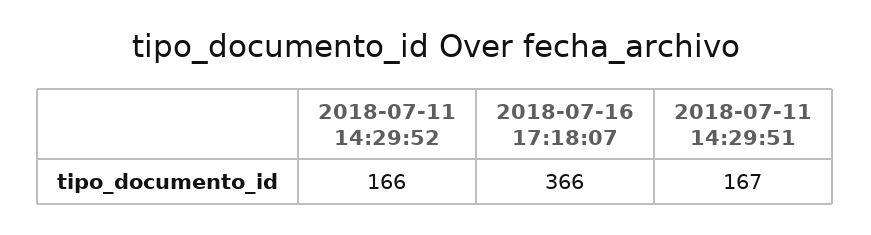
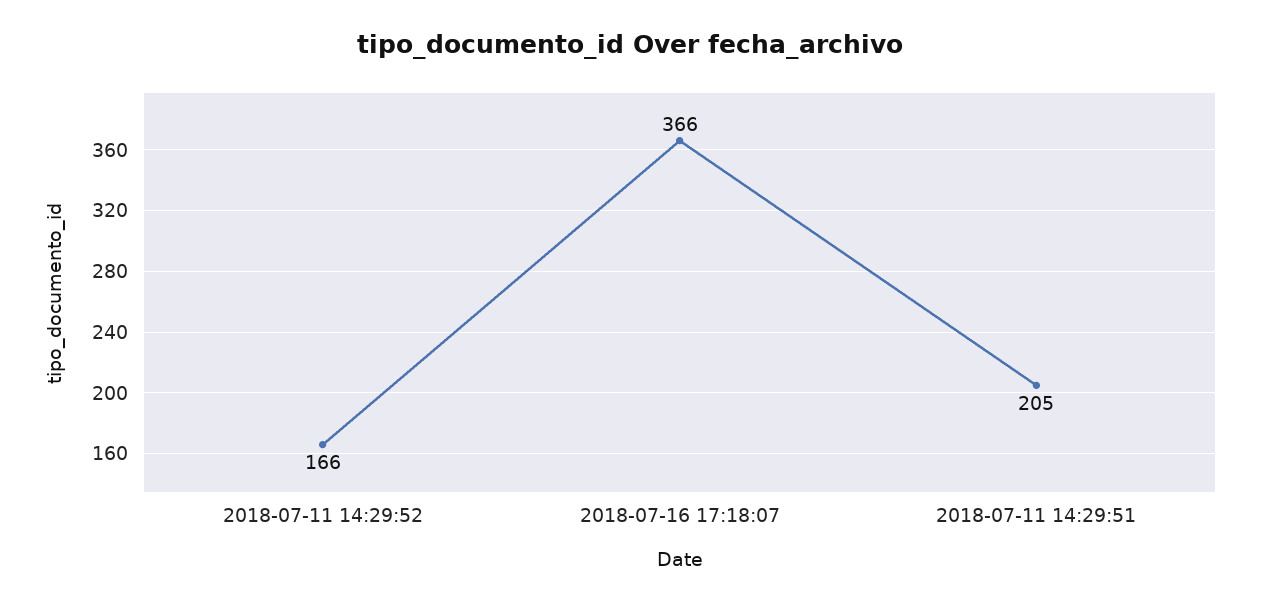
2018-07-11 14:29:51: 167 -> 205

